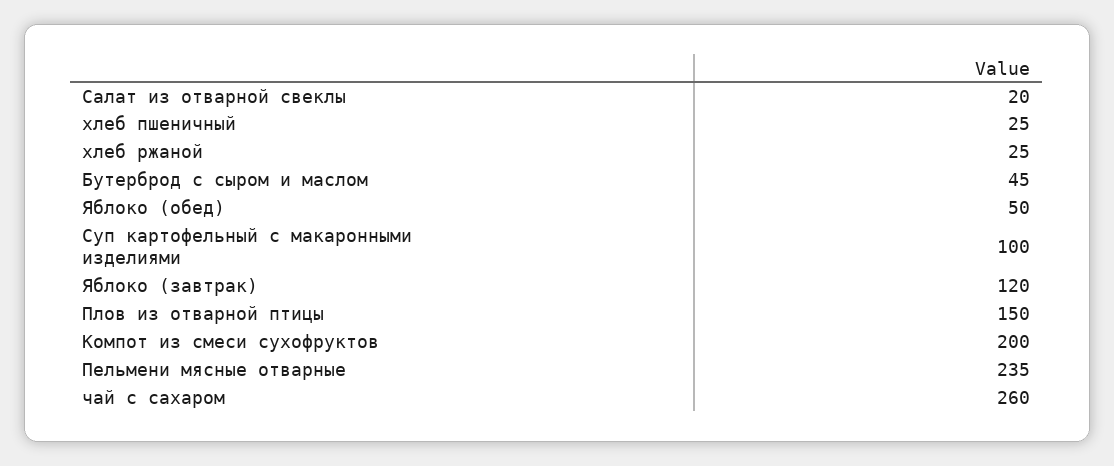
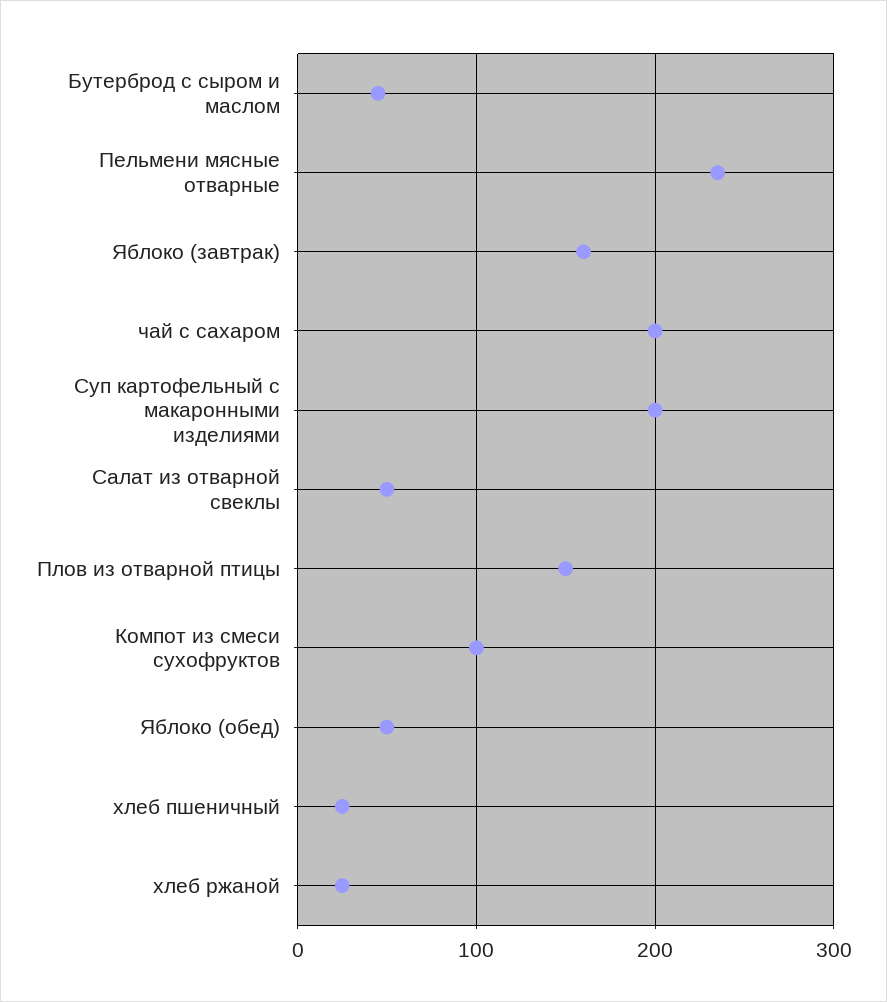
Салат из отварной свеклы: 20 -> 50
Суп картофельный с макаронными изделиями: 100 -> 200
Яблоко (завтрак): 120 -> 160
Компот из смеси сухофруктов: 200 -> 100
чай с сахаром: 260 -> 200

